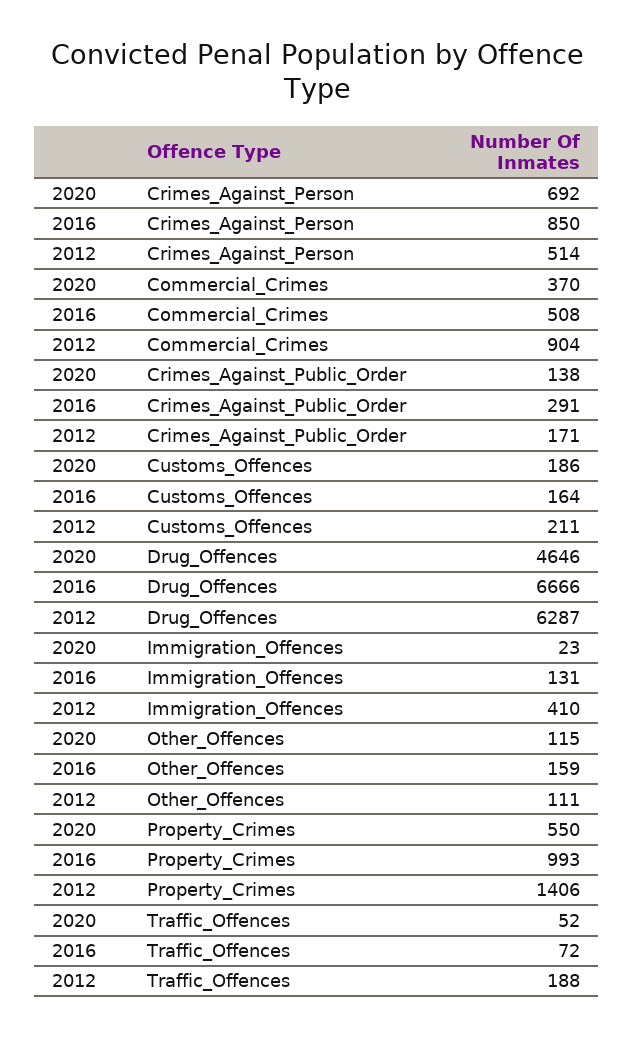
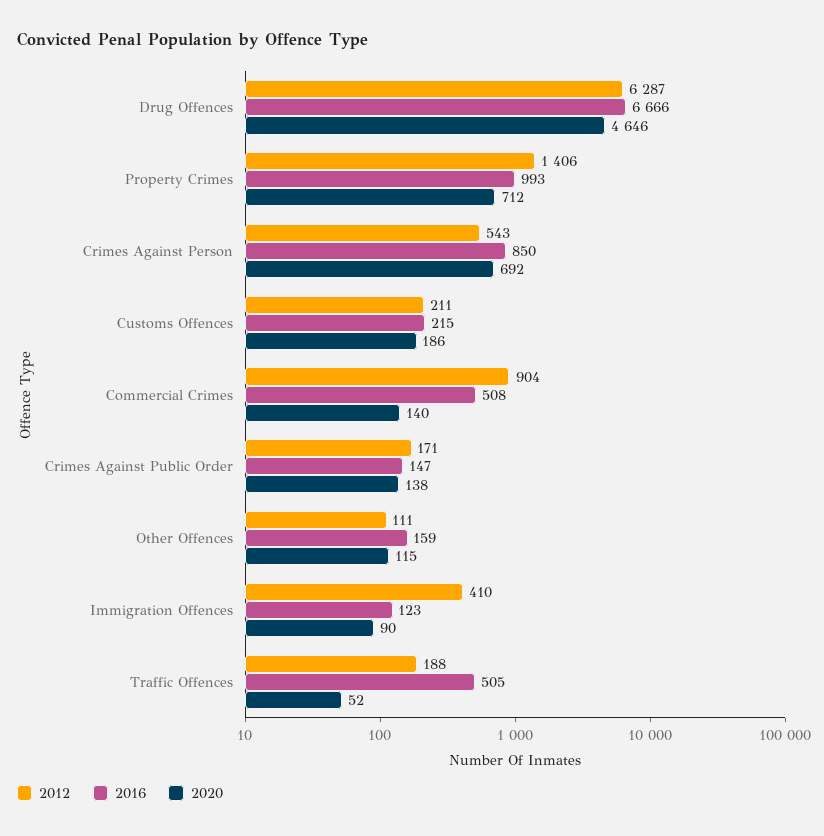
2012, Crimes_Against_Person: 514 -> 543
2020, Commercial_Crimes: 370 -> 140
2016, Crimes_Against_Public_Order: 291 -> 147
2016, Customs_Offences: 164 -> 215
2020, Immigration_Offences: 23 -> 90
2016, Immigration_Offences: 131 -> 123
2020, Property_Crimes: 550 -> 712
2016, Traffic_Offences: 72 -> 505

